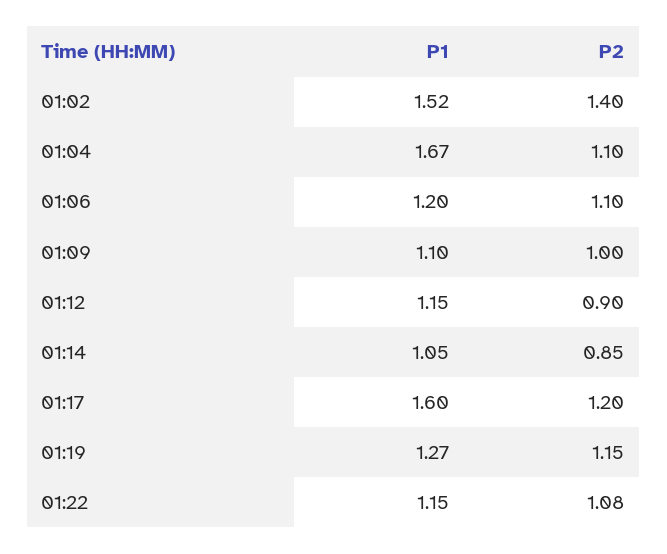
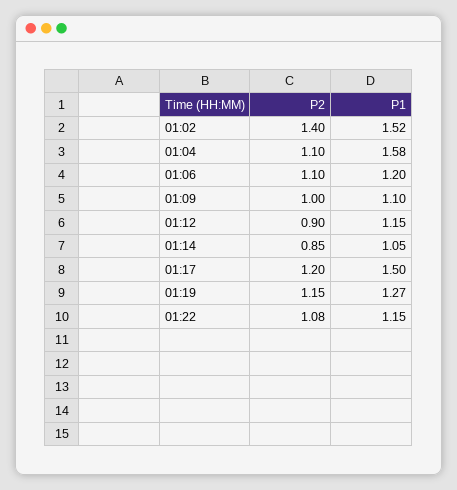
P1, 01:04: 1.67 -> 1.58
P1, 01:17: 1.6 -> 1.5

